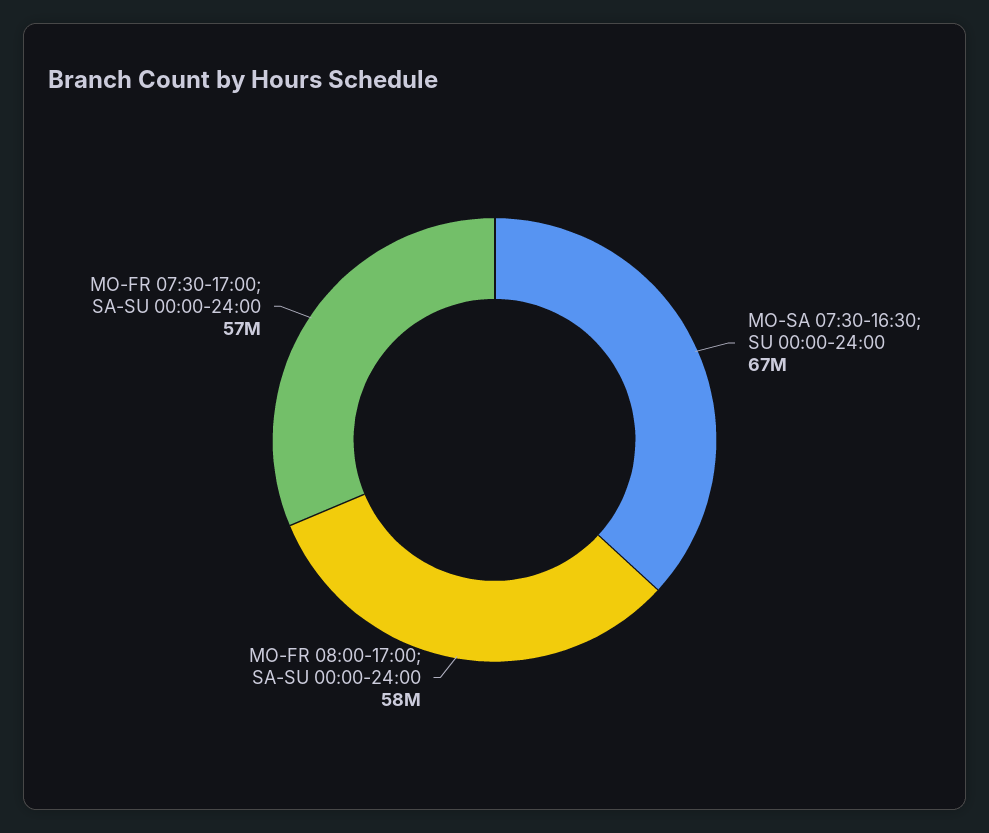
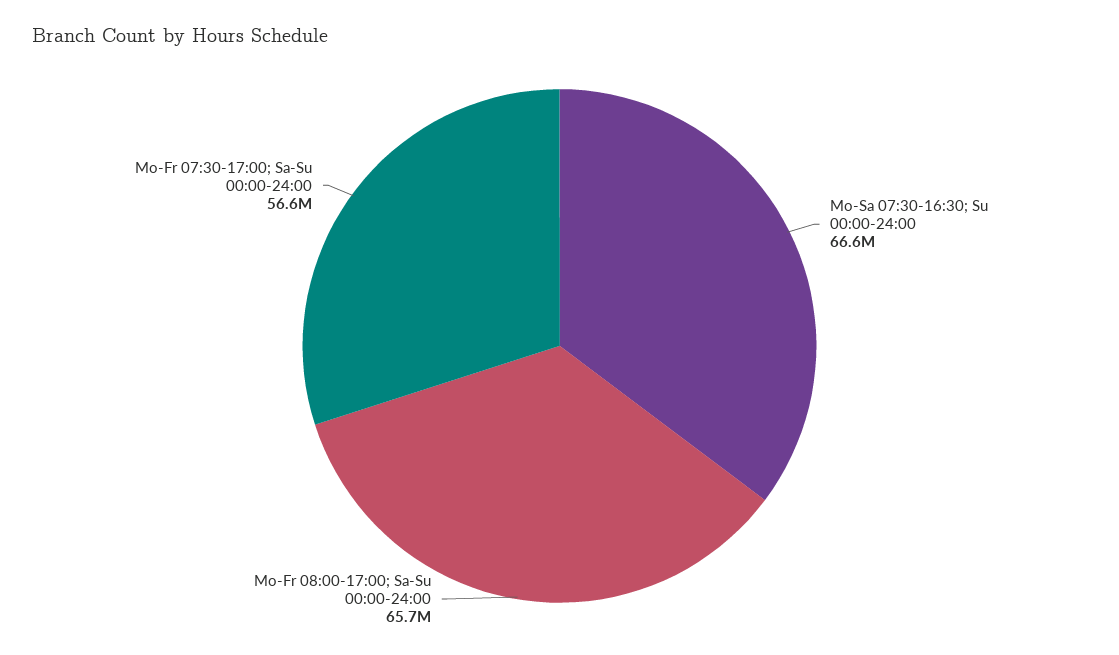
MO-FR 08:00-17:00; SA-SU 00:00-24:00: 58000000 -> 65700000

